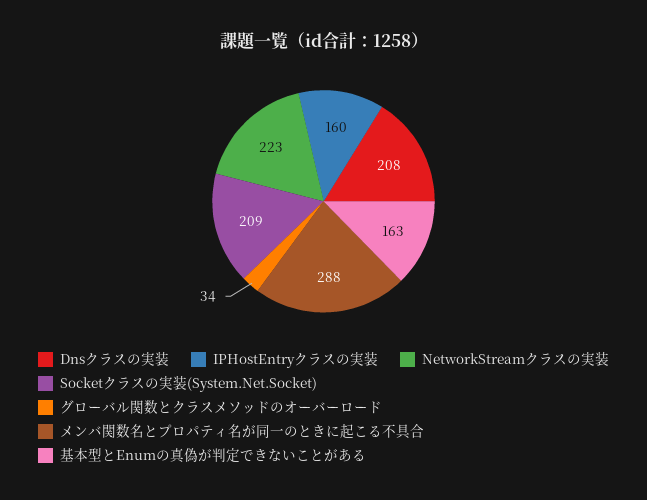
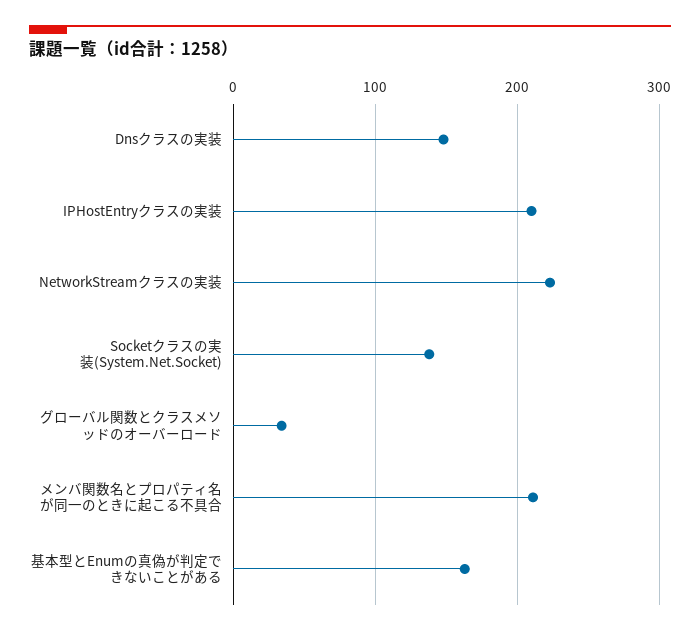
Dnsクラスの実装: 208 -> 150
IPHostEntryクラスの実装: 160 -> 210
Socketクラスの実装(System.Net.Socket): 209 -> 140
メンバ関数名とプロパティ名が同一のときに起こる不具合: 288 -> 210

